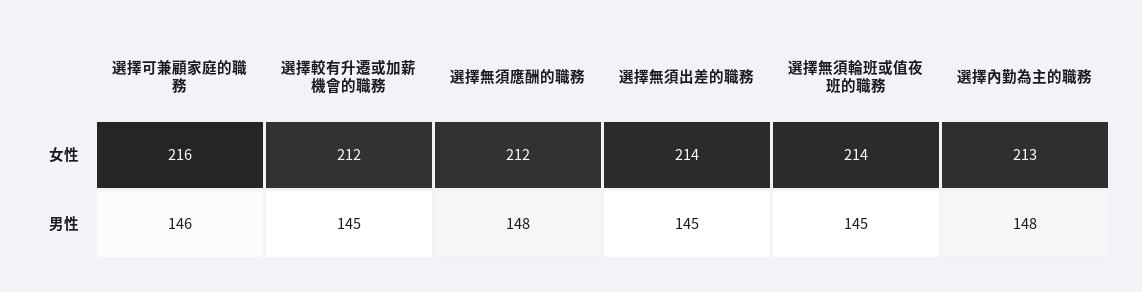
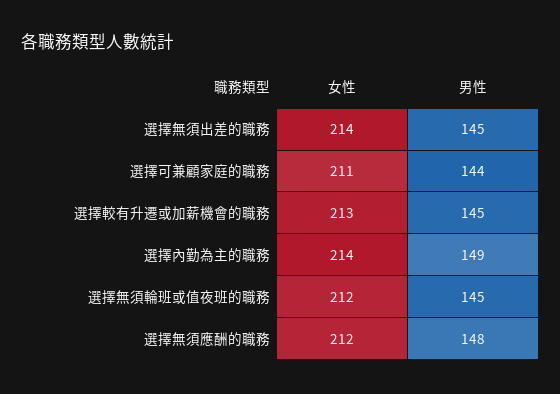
選擇可兼顧家庭的職務, 女性: 216 -> 211
選擇較有升遷或加薪機會的職務, 女性: 212 -> 213
選擇無須輪班或值夜班的職務, 女性: 214 -> 212
選擇內勤為主的職務, 女性: 213 -> 214
選擇可兼顧家庭的職務, 男性: 146 -> 144
選擇內勤為主的職務, 男性: 148 -> 149

